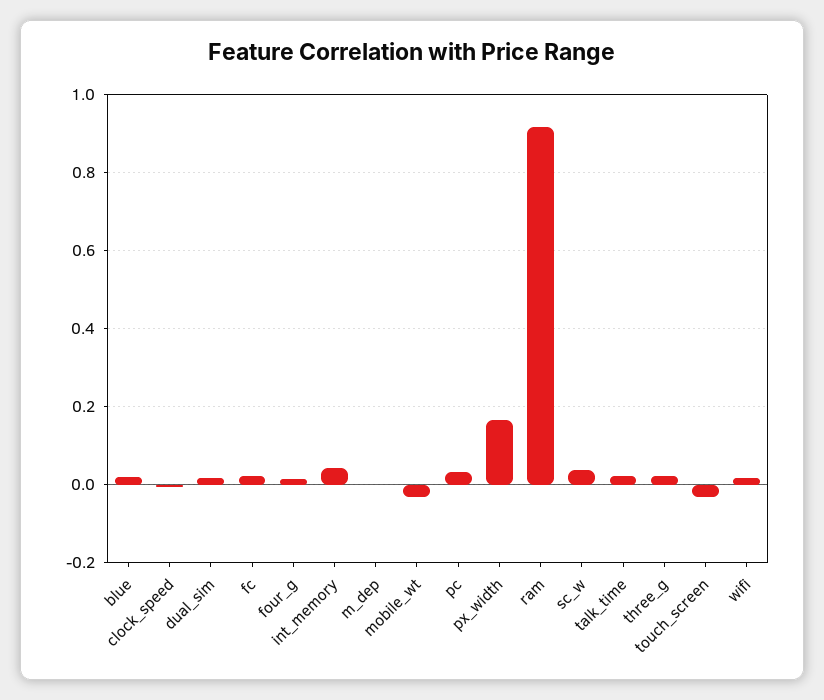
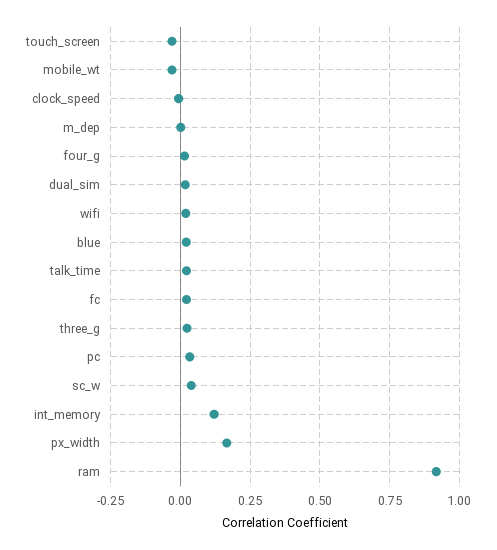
int_memory: 0.04 -> 0.125

